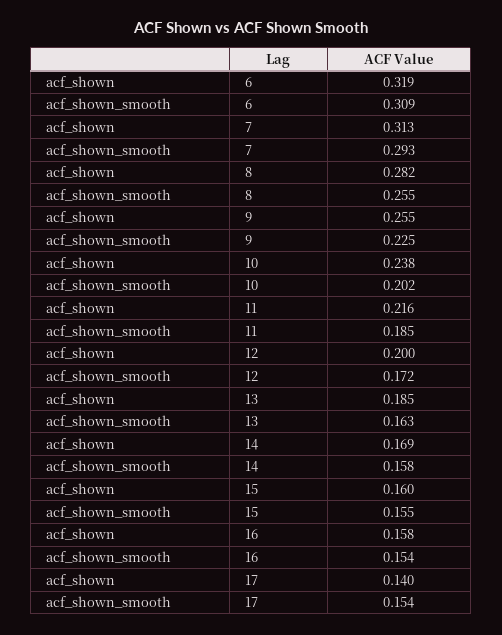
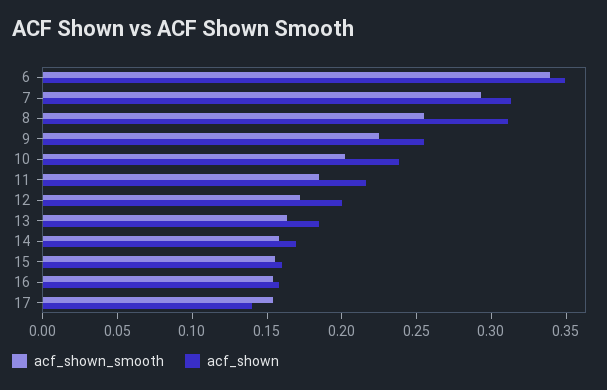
acf_shown, 6: 0.319 -> 0.35
acf_shown_smooth, 6: 0.309 -> 0.34
acf_shown, 8: 0.282 -> 0.31

